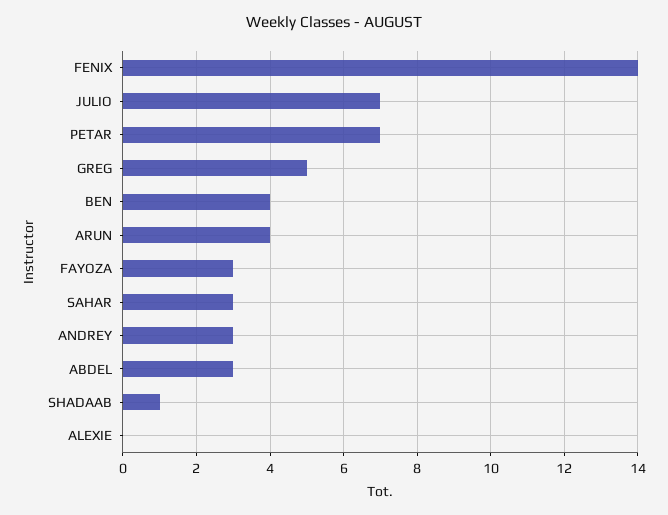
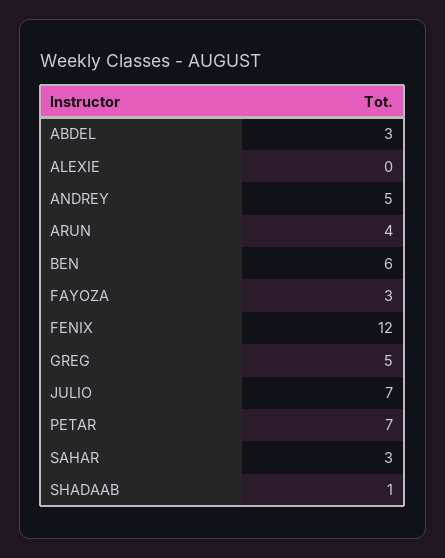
FENIX: 14 -> 12
BEN: 4 -> 6
ANDREY: 3 -> 5

